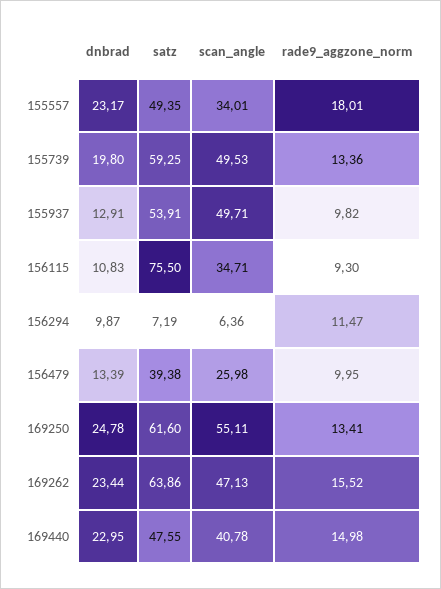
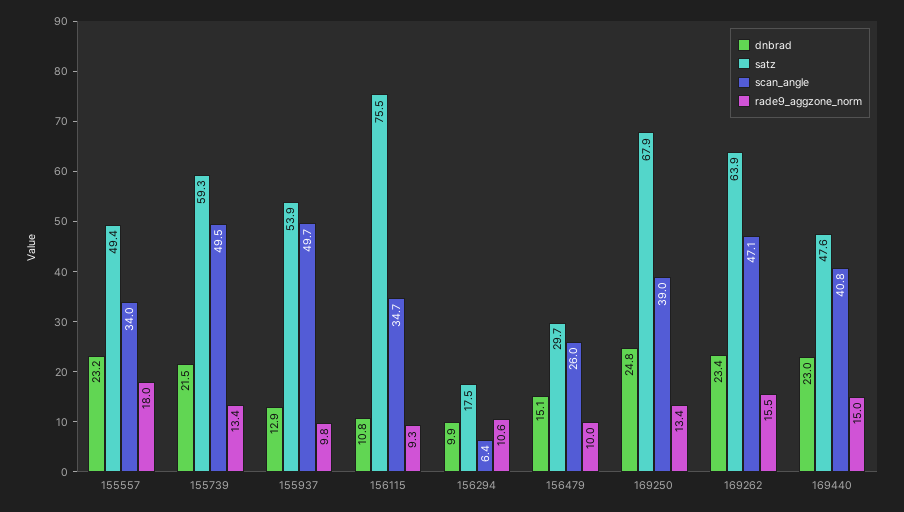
dnbrad, 155739: 19.8 -> 21.5
satz, 156294: 7.19 -> 17.5
rade9_aggzone_norm, 156294: 11.47 -> 10.6
dnbrad, 156479: 13.39 -> 15.1
satz, 156479: 39.38 -> 29.7
satz, 169250: 61.6 -> 67.9
scan_angle, 169250: 55.11 -> 39

